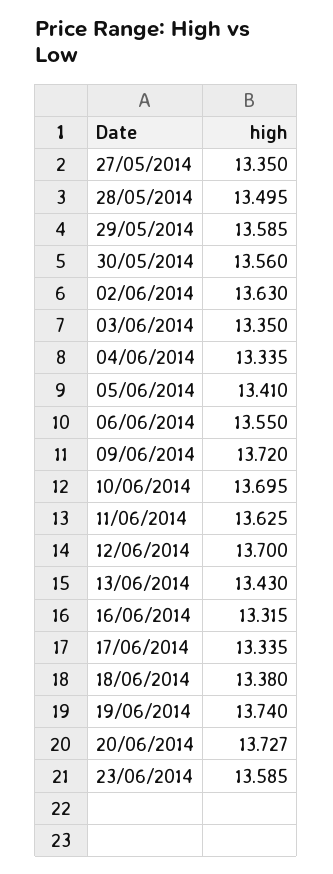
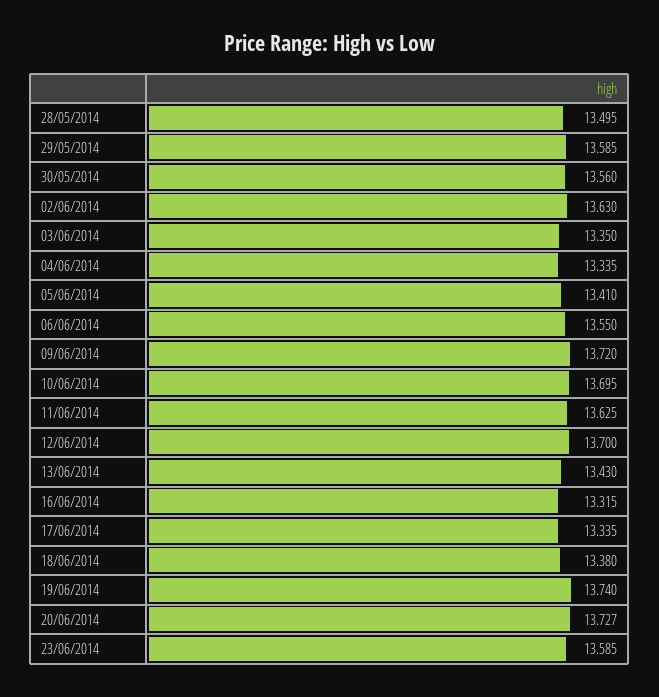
27/05/2014: 13.35 -> none

